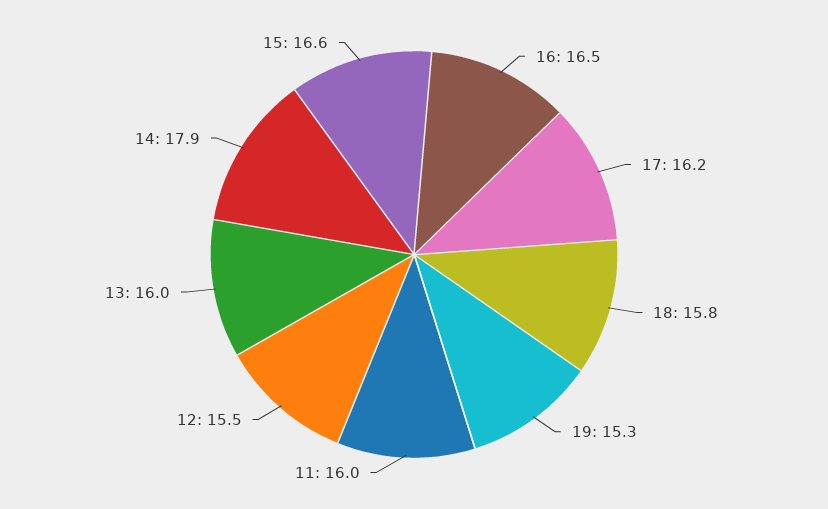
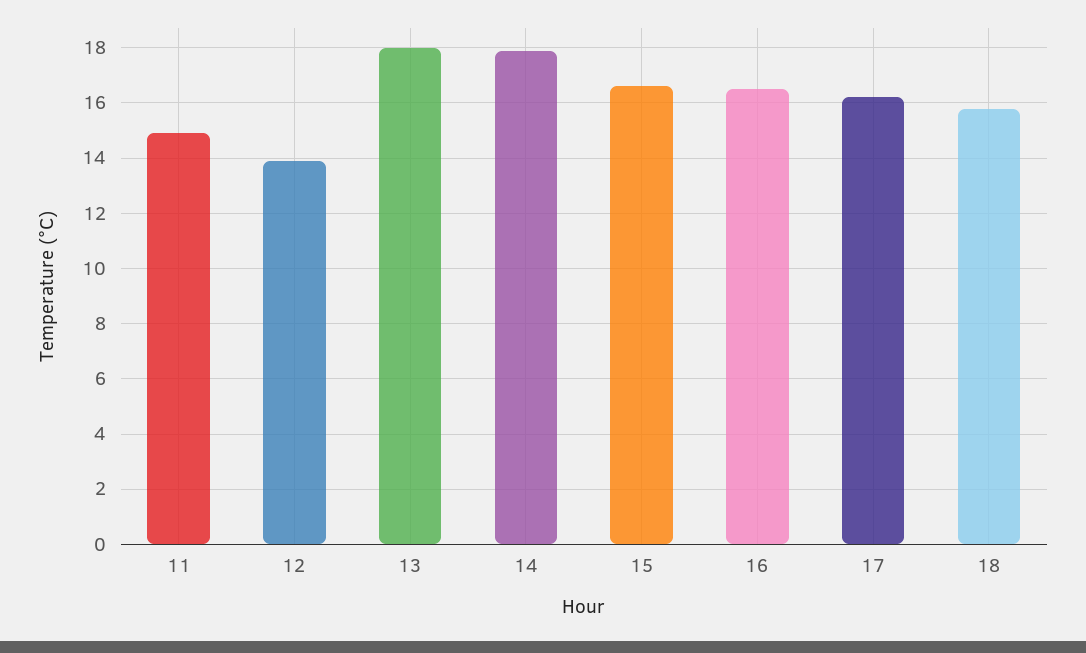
19: 15.3 -> none
11: 16 -> 15
12: 15.5 -> 14
13: 16 -> 18

